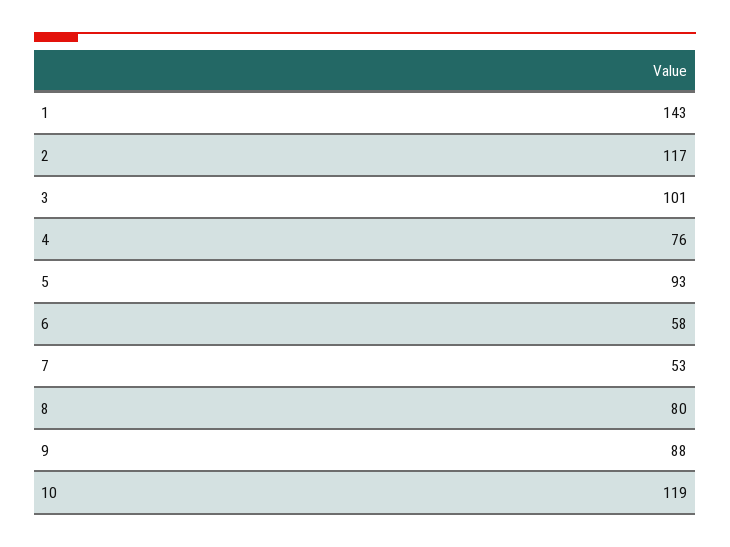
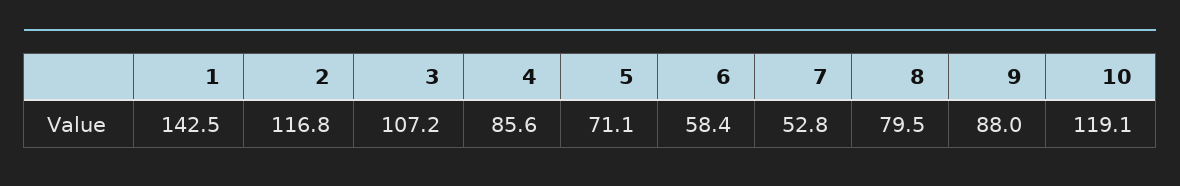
3: 101 -> 107.2
4: 76 -> 85.6
5: 93 -> 71.1

